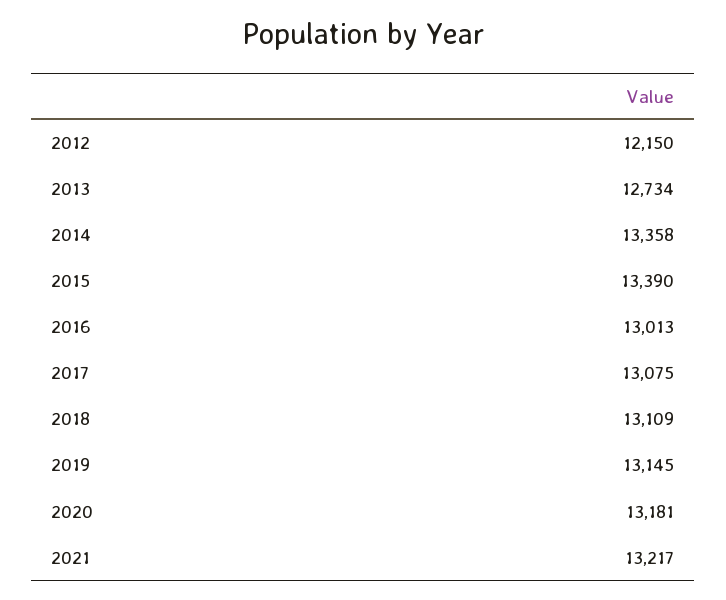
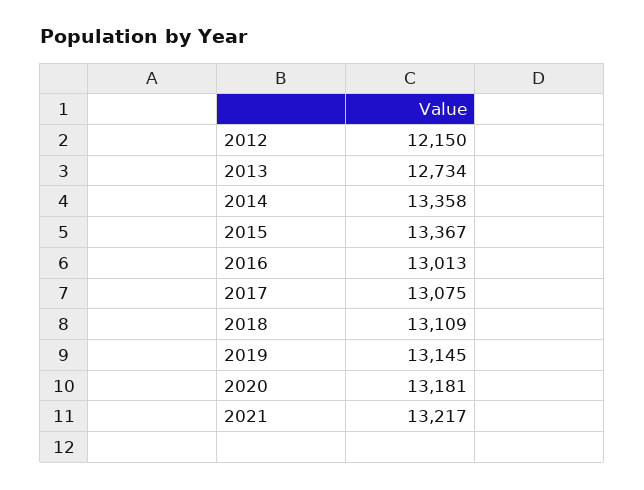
2015: 13390 -> 13367

